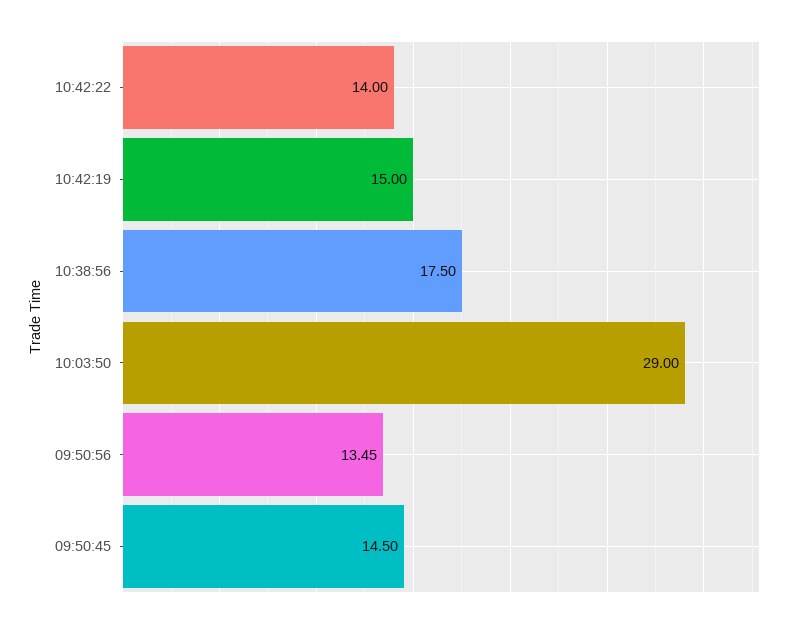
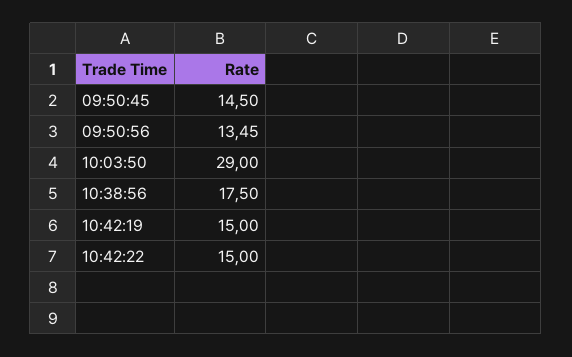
10:42:22: 14 -> 15

